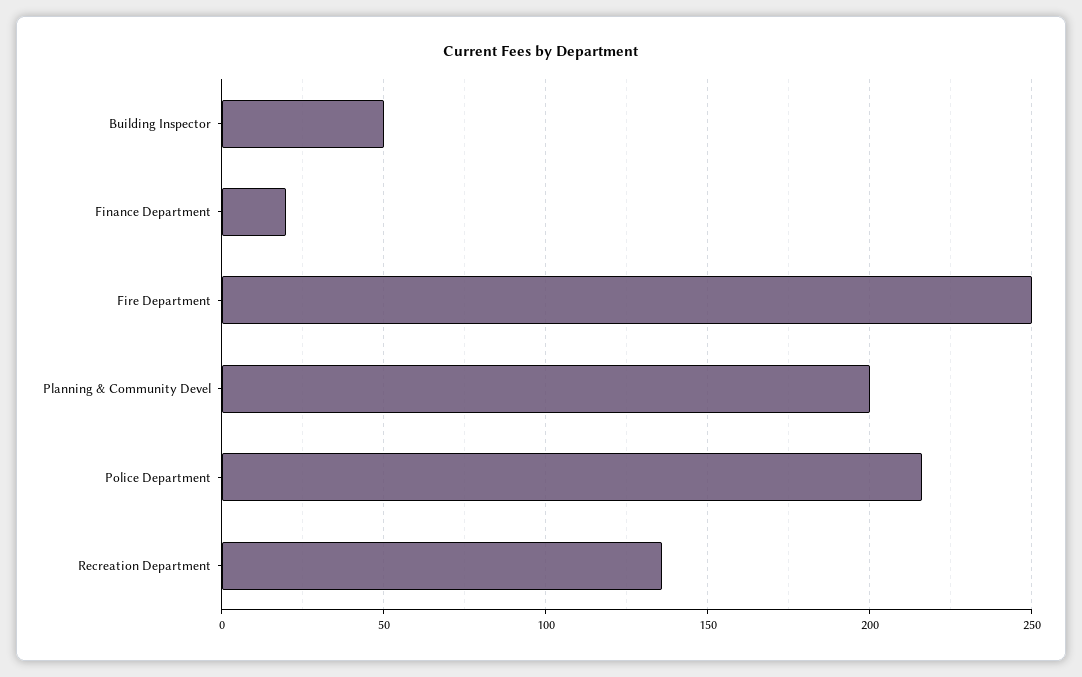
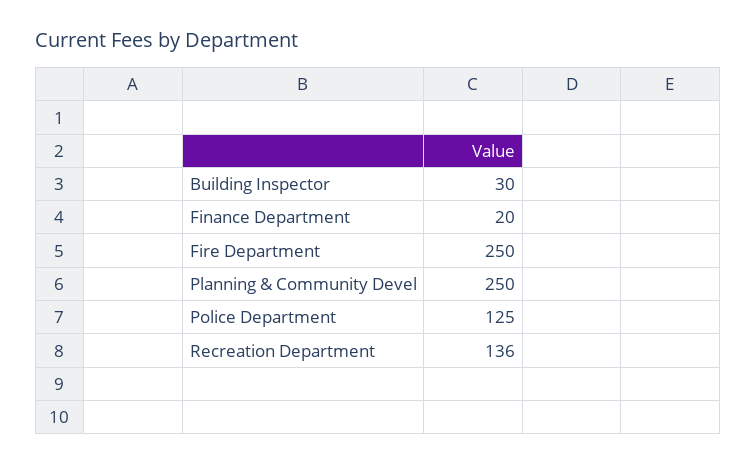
Building Inspector: 50 -> 30
Planning & Community Devel: 200 -> 250
Police Department: 215 -> 125

